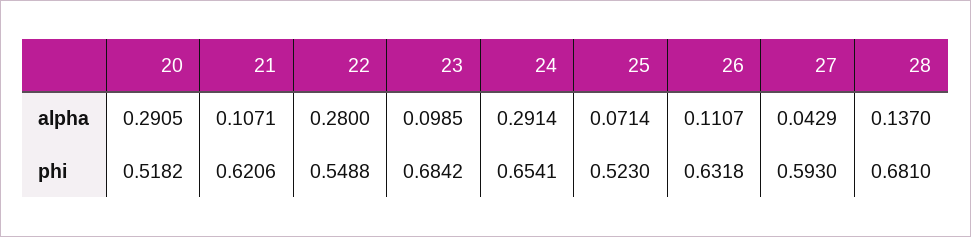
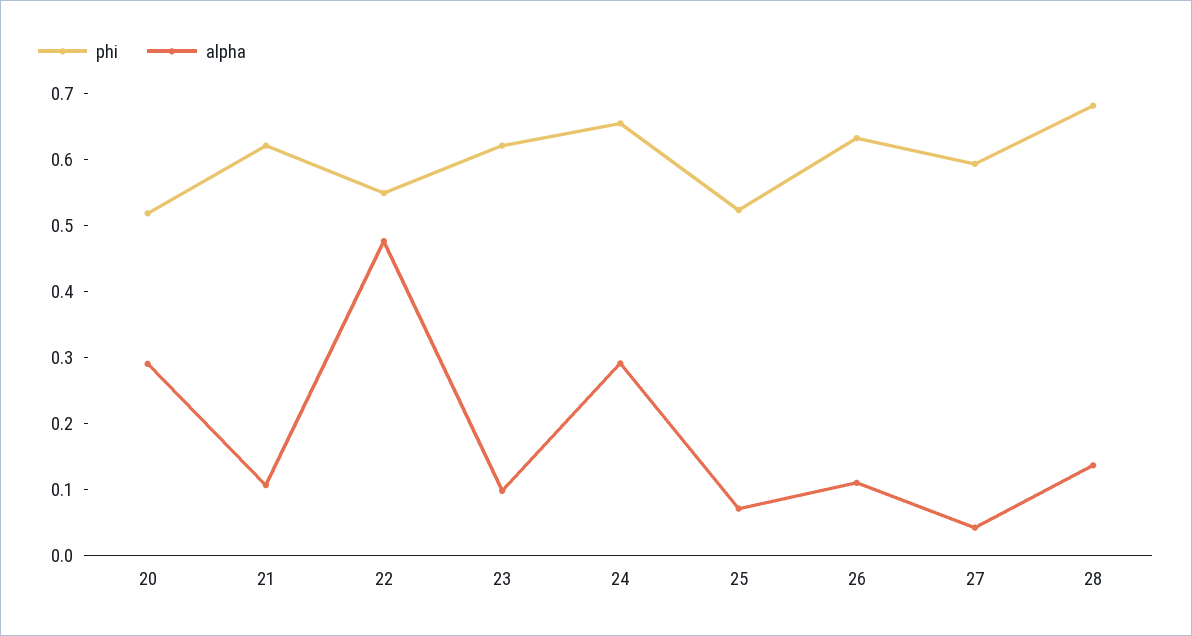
alpha, 22: 0.28 -> 0.48
phi, 23: 0.6842 -> 0.62

